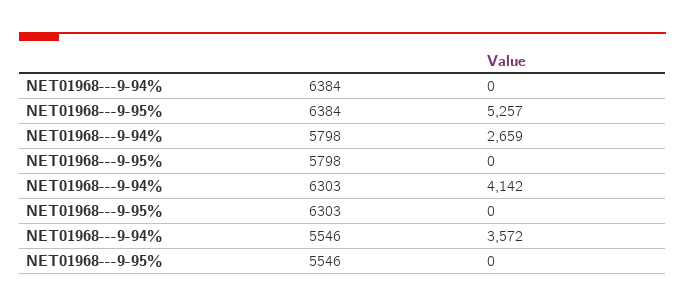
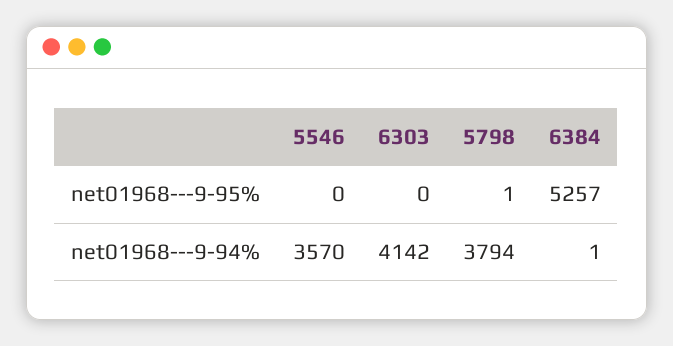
NET01968---9-94%, 6384: 0 -> 1
NET01968---9-94%, 5798: 2659 -> 3794
NET01968---9-95%, 5798: 0 -> 1
NET01968---9-94%, 5546: 3572 -> 3570

